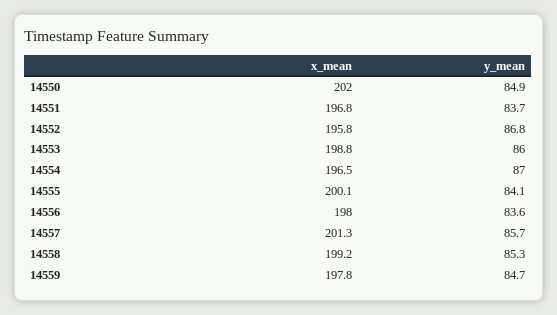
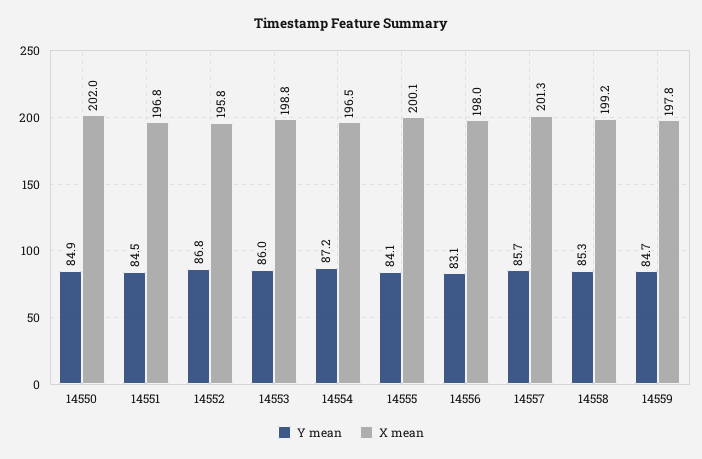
y_mean, 14551: 83.7 -> 84.5
y_mean, 14554: 87 -> 87.2
y_mean, 14556: 83.6 -> 83.1

